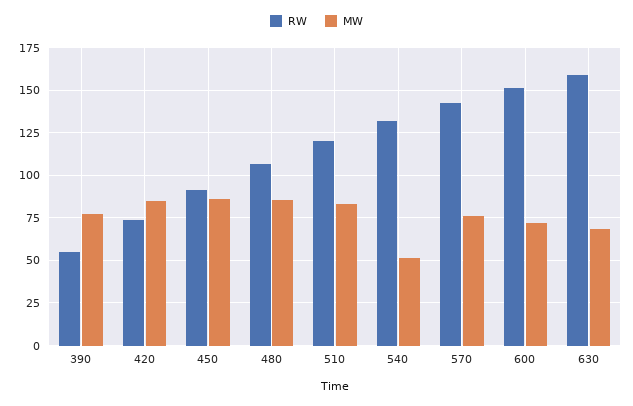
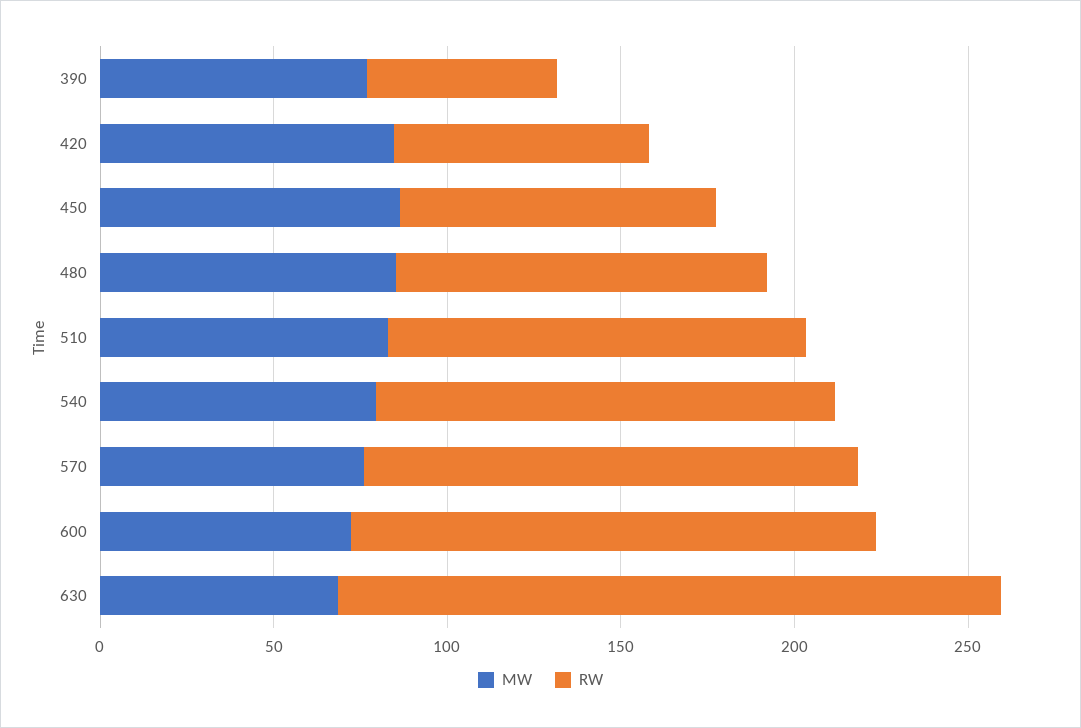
MW, 540: 50 -> 80
RW, 630: 160 -> 190

